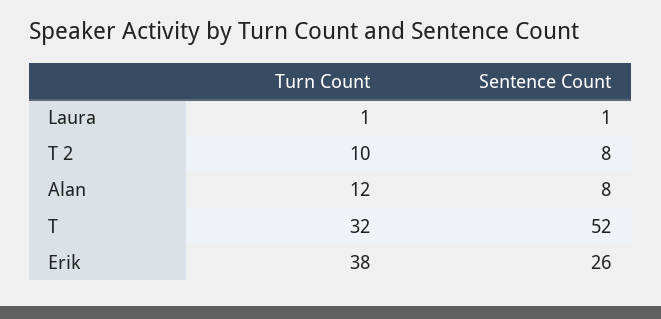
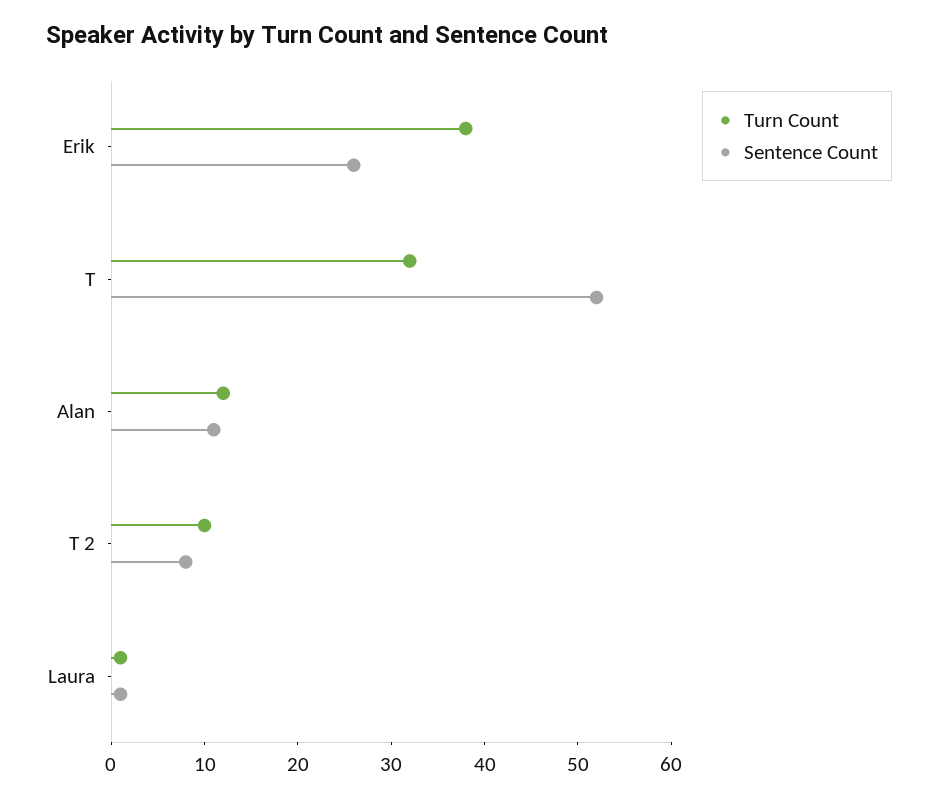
Sentence Count, Alan: 8 -> 11

